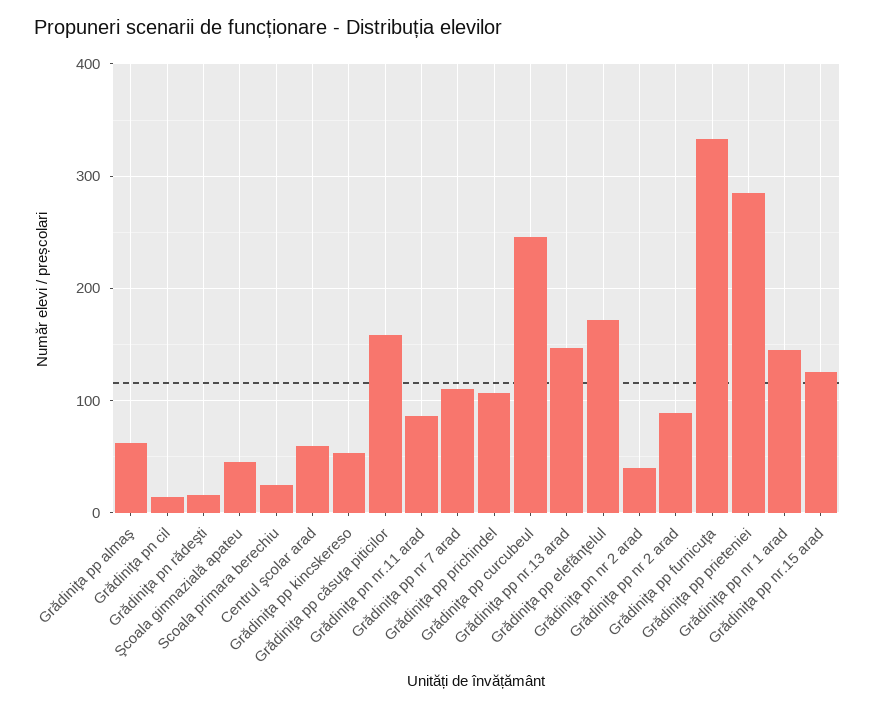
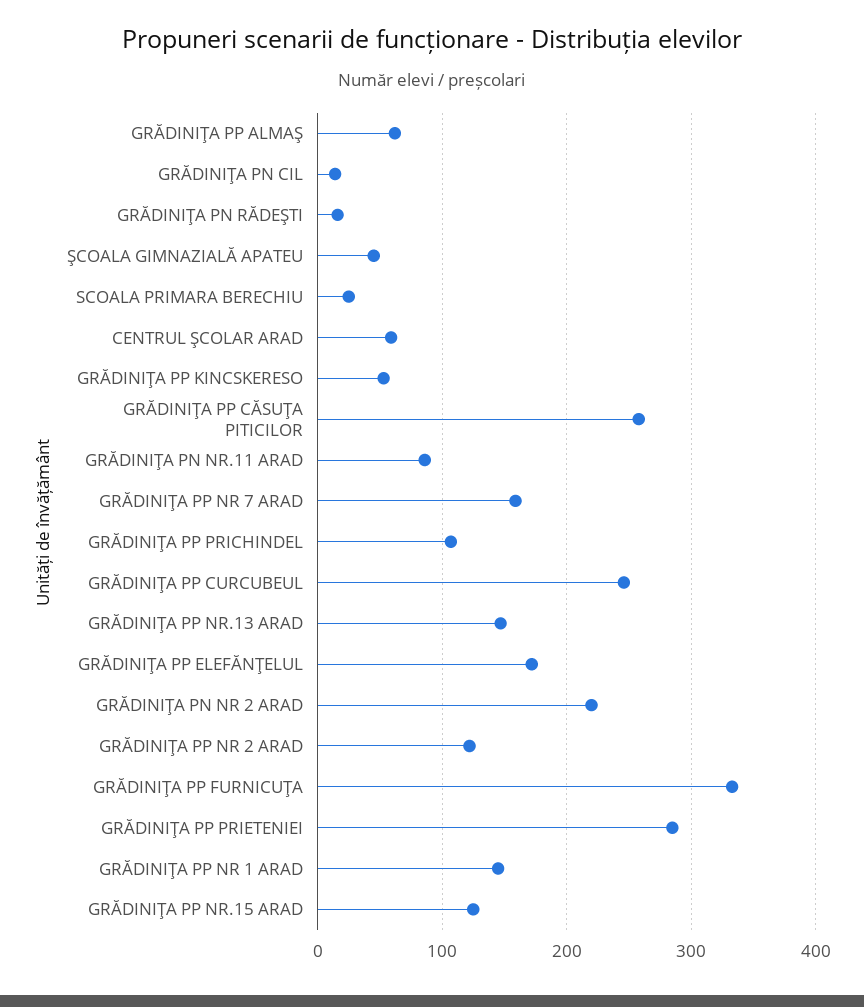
Grădiniţa pp căsuţa piticilor: 160 -> 260
Grădiniţa pp nr 7 arad: 110 -> 160
Grădiniţa pn nr 2 arad: 40 -> 220
Grădiniţa pp nr 2 arad: 90 -> 120

